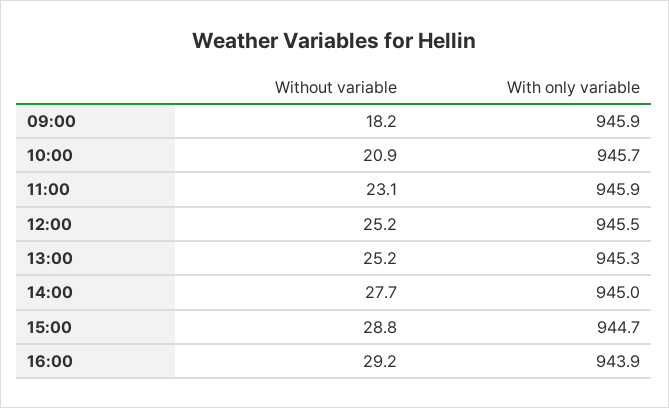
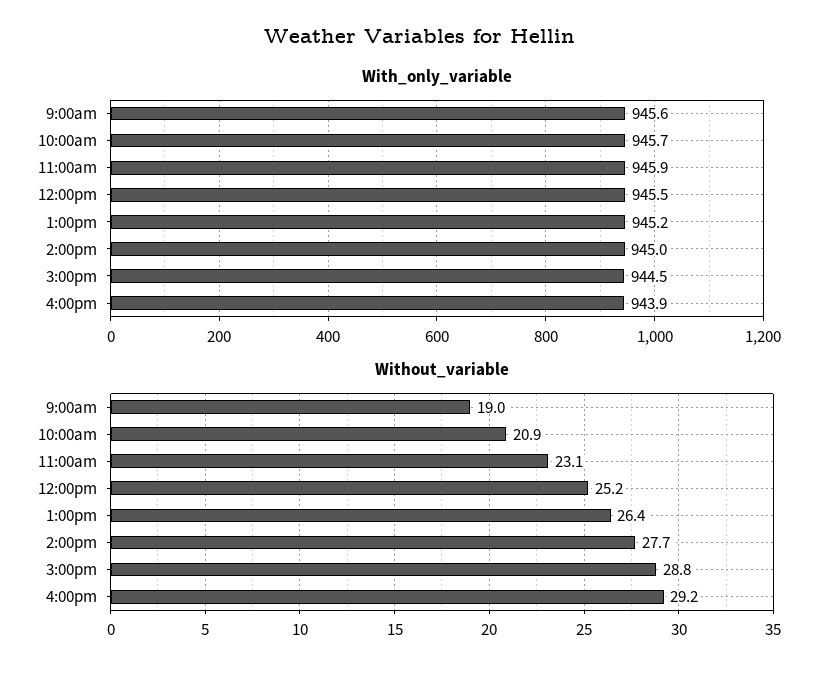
Without variable, 09:00: 18.2 -> 19
With only variable, 09:00: 945.9 -> 945.6
Without variable, 13:00: 25.2 -> 26.4
With only variable, 13:00: 945.3 -> 945.2
With only variable, 15:00: 944.7 -> 944.5

